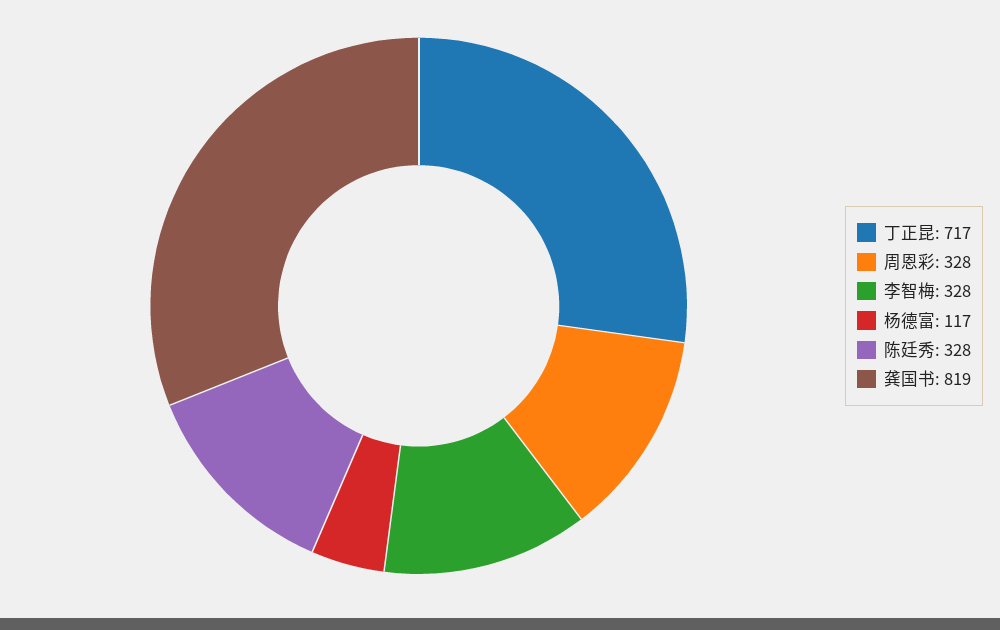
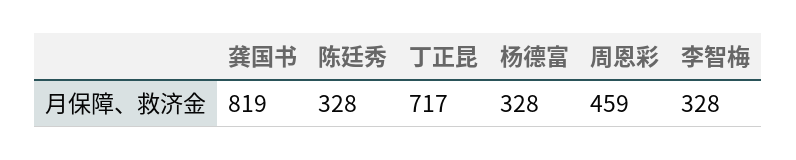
周恩彩: 328 -> 459
杨德富: 117 -> 328

